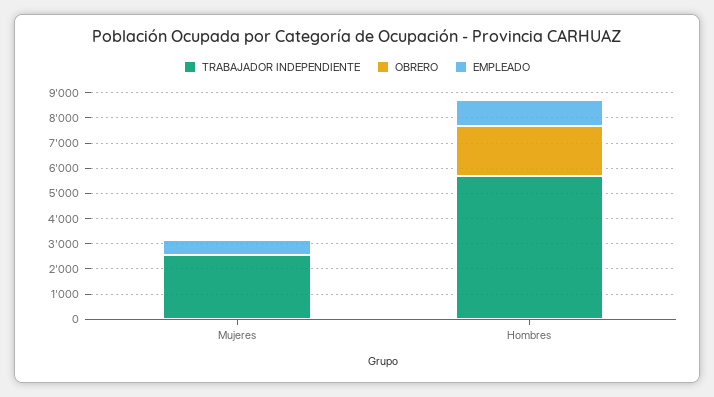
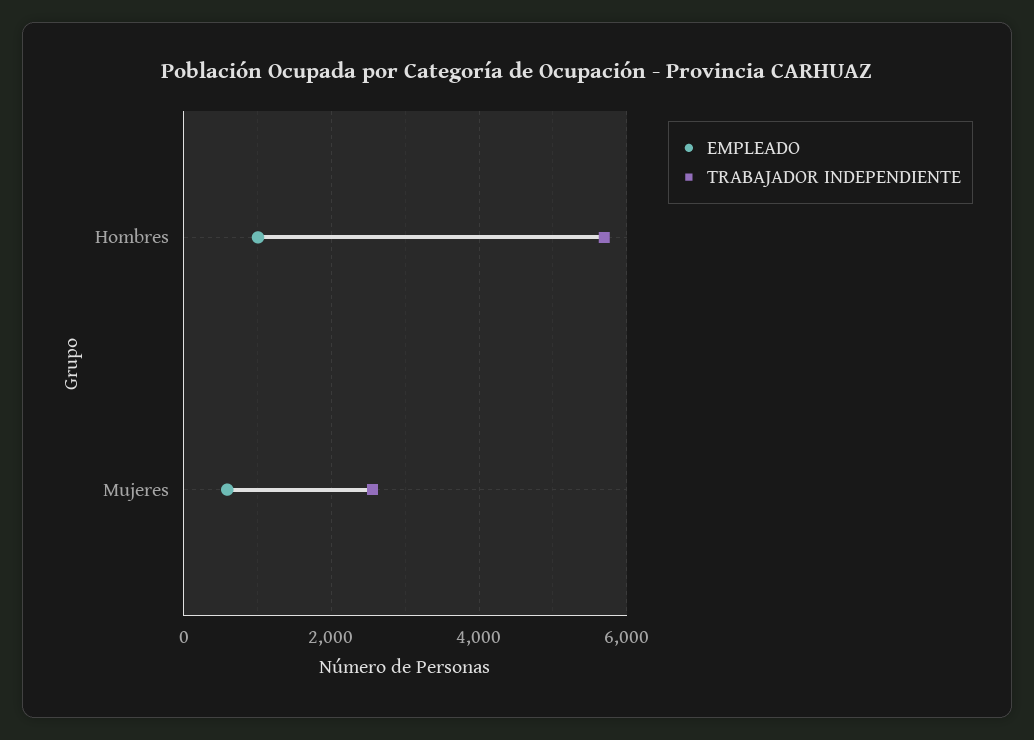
OBRERO, Mujeres: 0 -> none
OBRERO, Hombres: 2000 -> none

